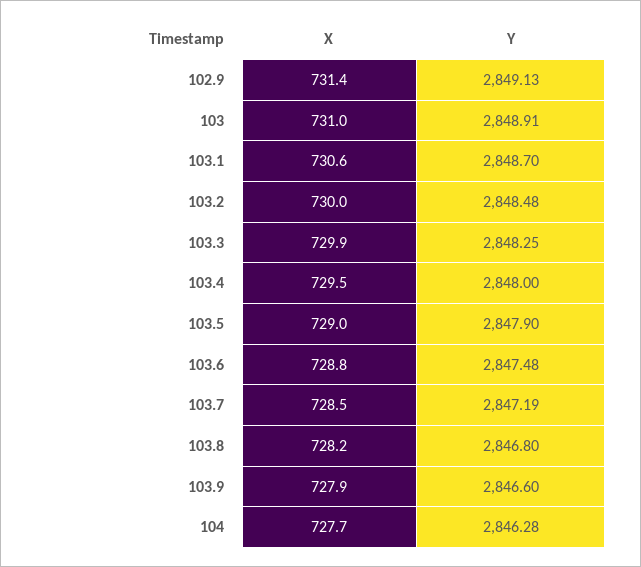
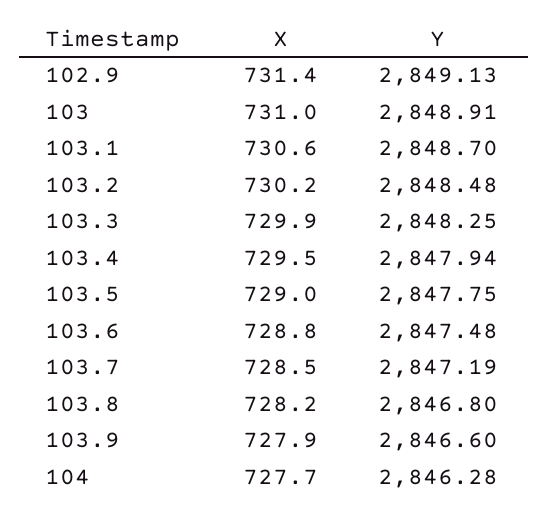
X, 103.2: 730 -> 730.2
Y, 103.4: 2848 -> 2847.94
Y, 103.5: 2847.9 -> 2847.75

